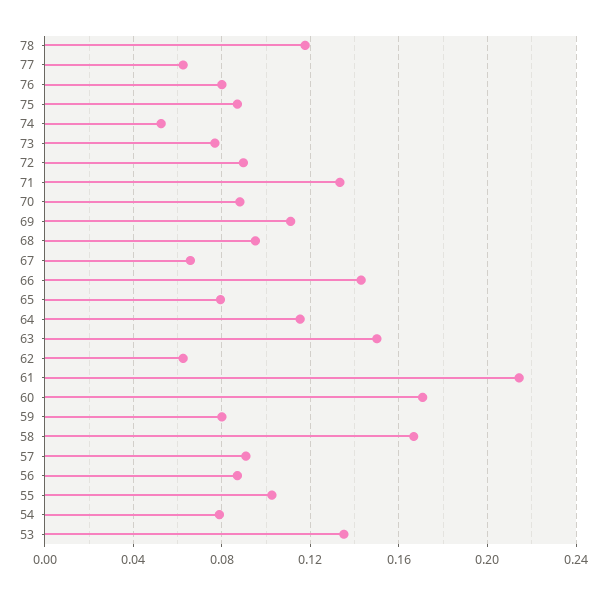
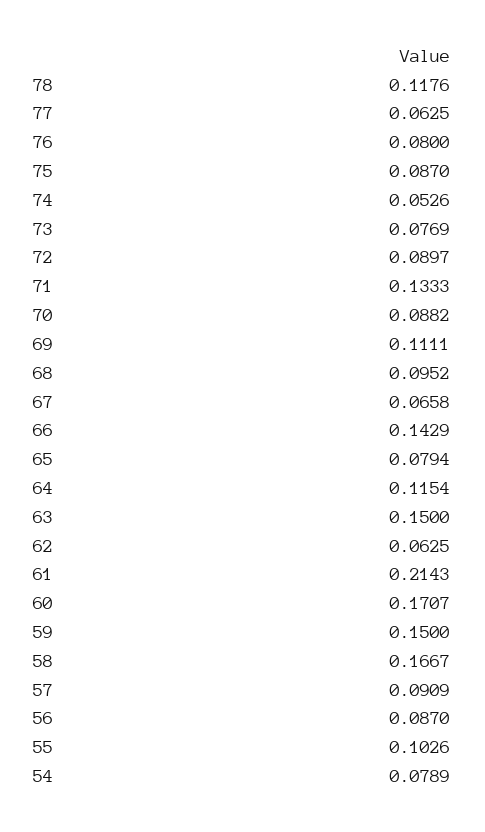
59: 0.08 -> 0.15
53: 0.135 -> none

